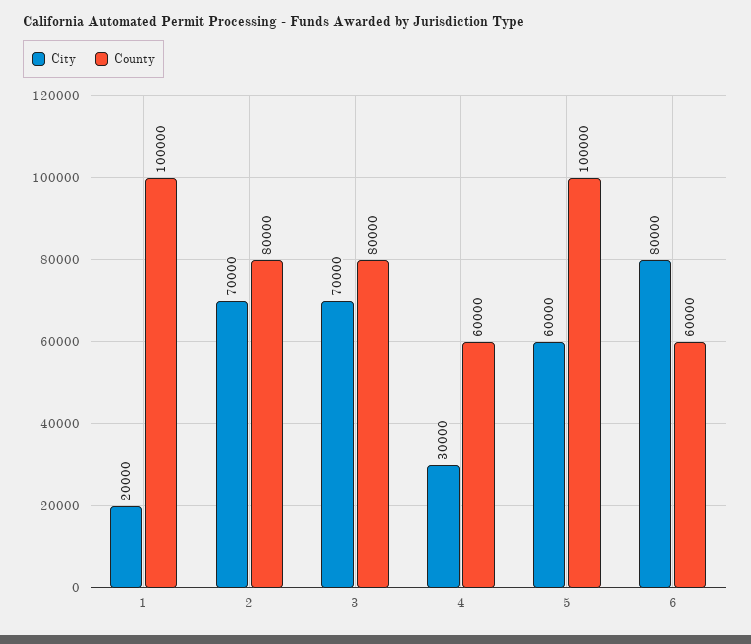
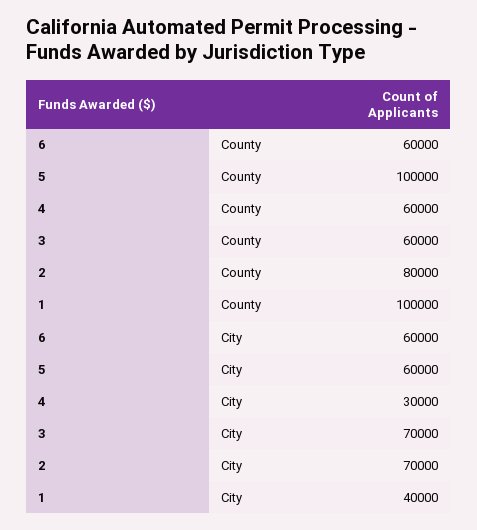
City, 1: 20000 -> 40000
County, 3: 80000 -> 60000
City, 6: 80000 -> 60000

